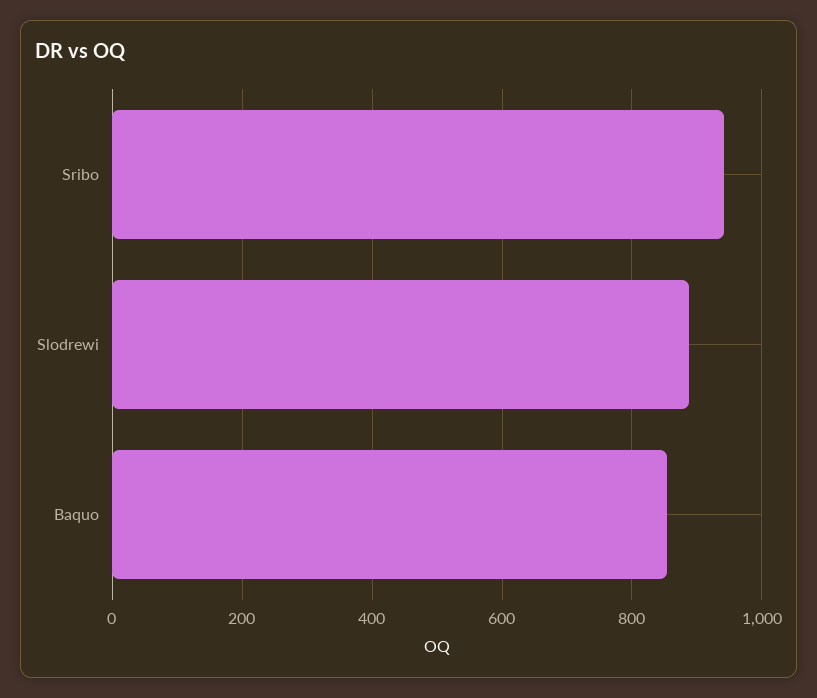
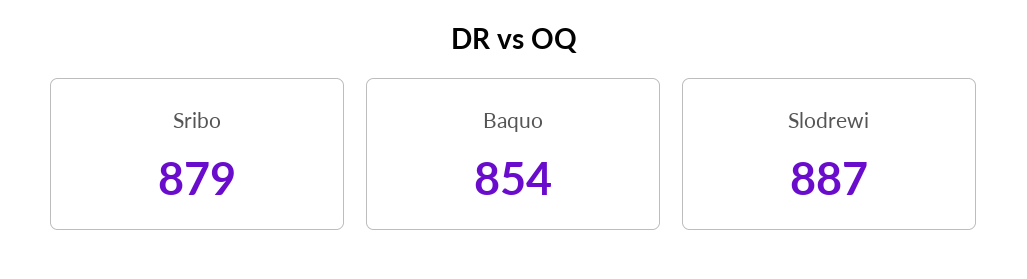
Sribo: 940 -> 879

